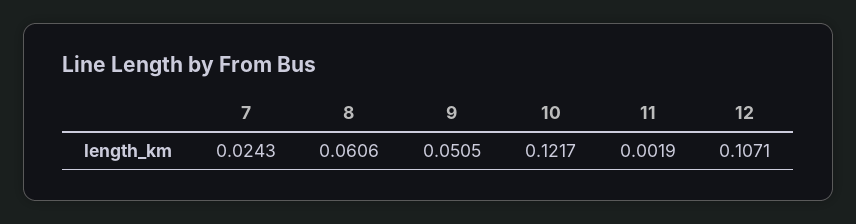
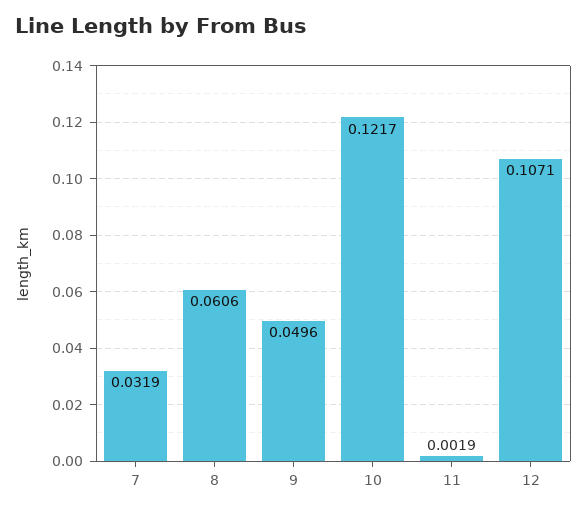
7: 0.0243 -> 0.0319
9: 0.0505 -> 0.0496

